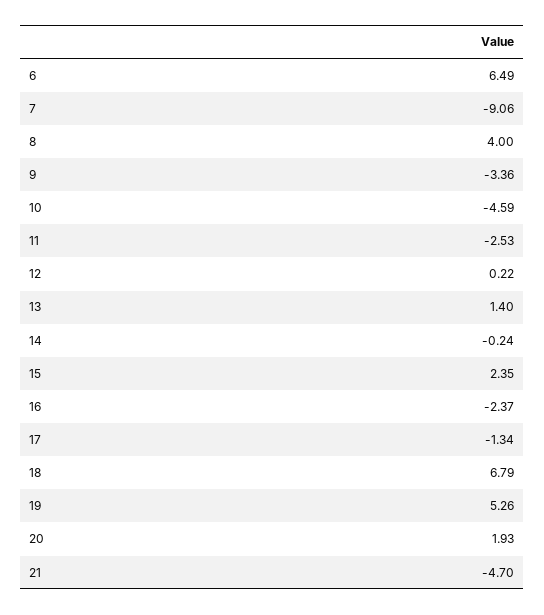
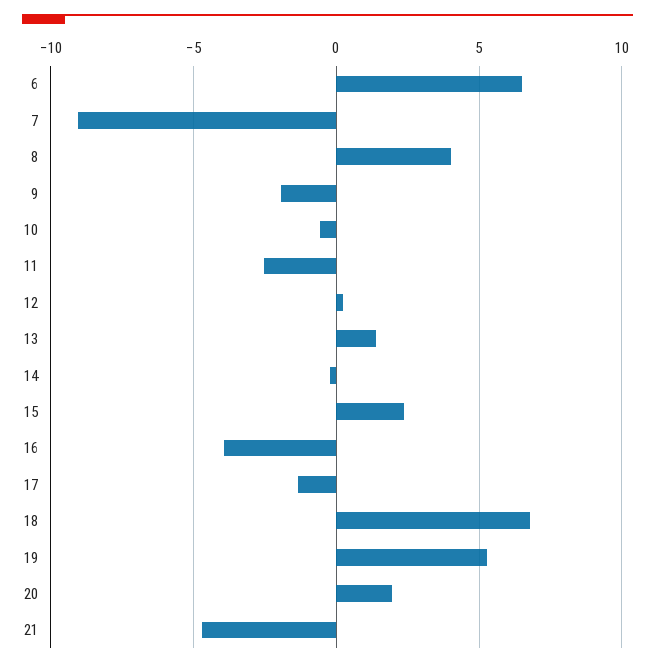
9: -3.36 -> -2
10: -4.59 -> -0.5
16: -2.37 -> -4

